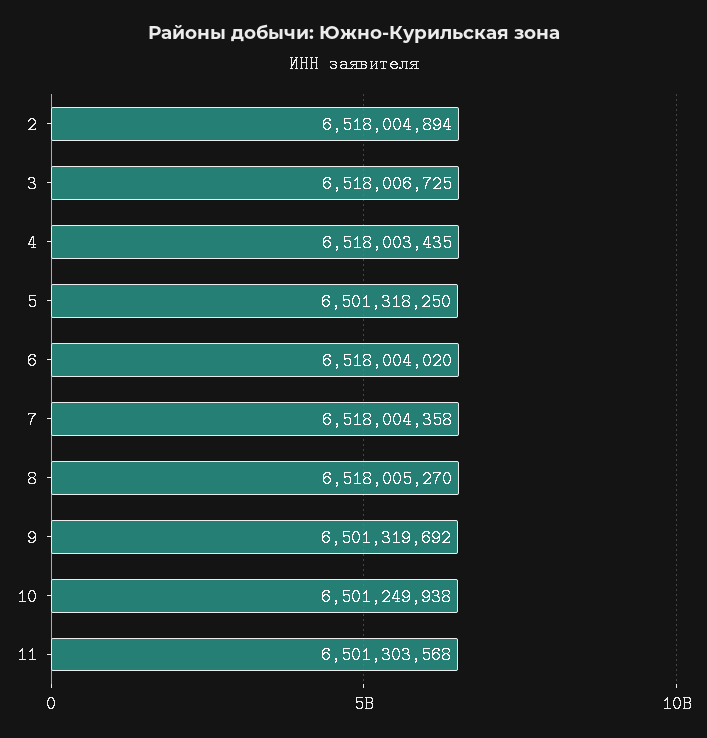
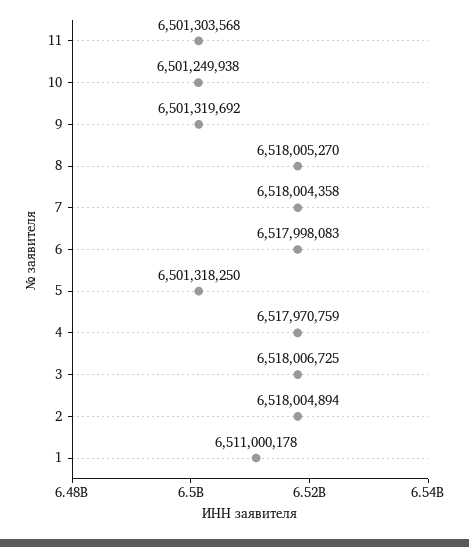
4: 6518003435 -> 6517970759
6: 6518004020 -> 6517998083
1: none -> 6511000178

